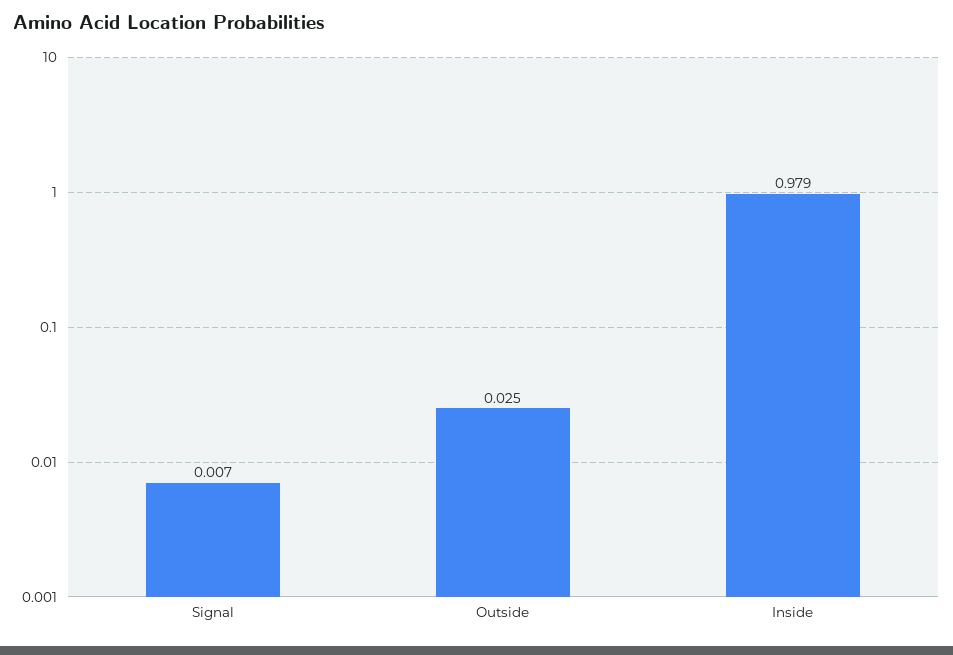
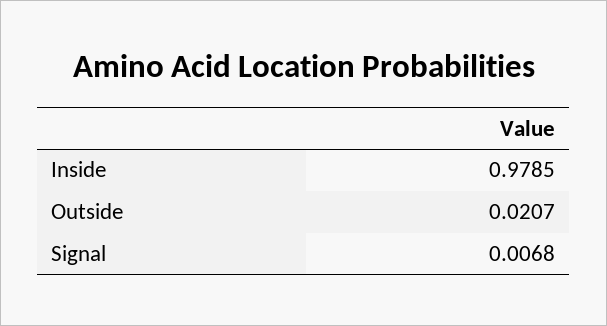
Outside: 0.025 -> 0.0207

